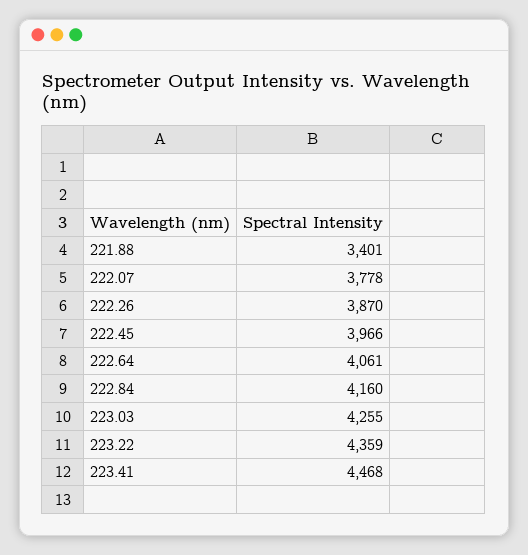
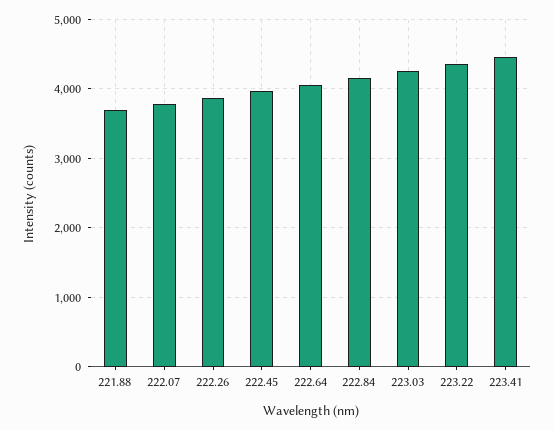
221.88: 3401 -> 3700

